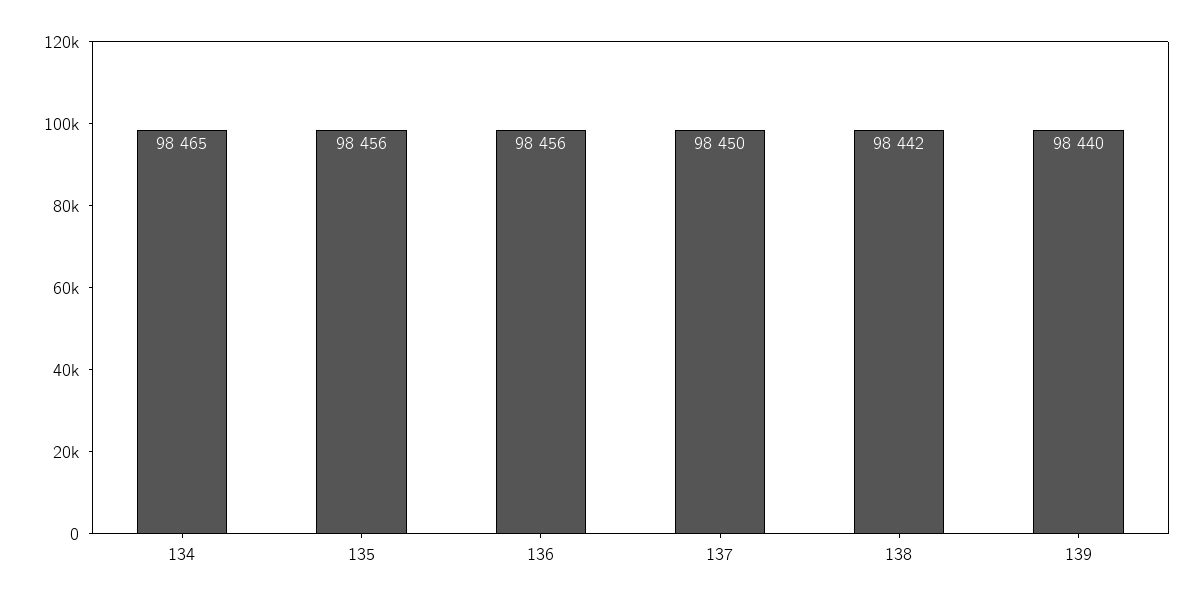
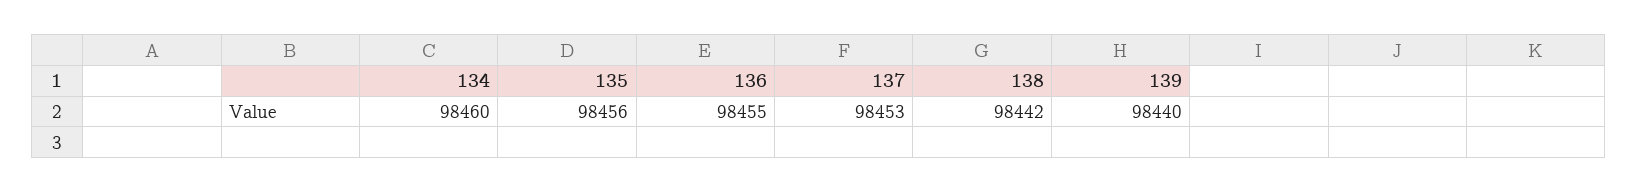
134: 98465 -> 98460
136: 98456 -> 98455
137: 98450 -> 98453

